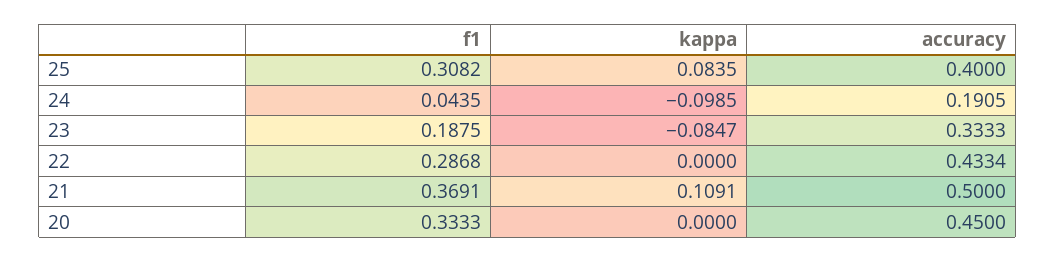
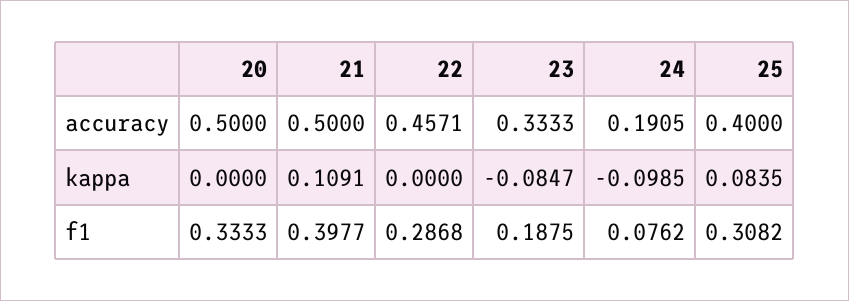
f1, 24: 0.0435 -> 0.0762
accuracy, 22: 0.4334 -> 0.4571
f1, 21: 0.3691 -> 0.3977
accuracy, 20: 0.45 -> 0.5

